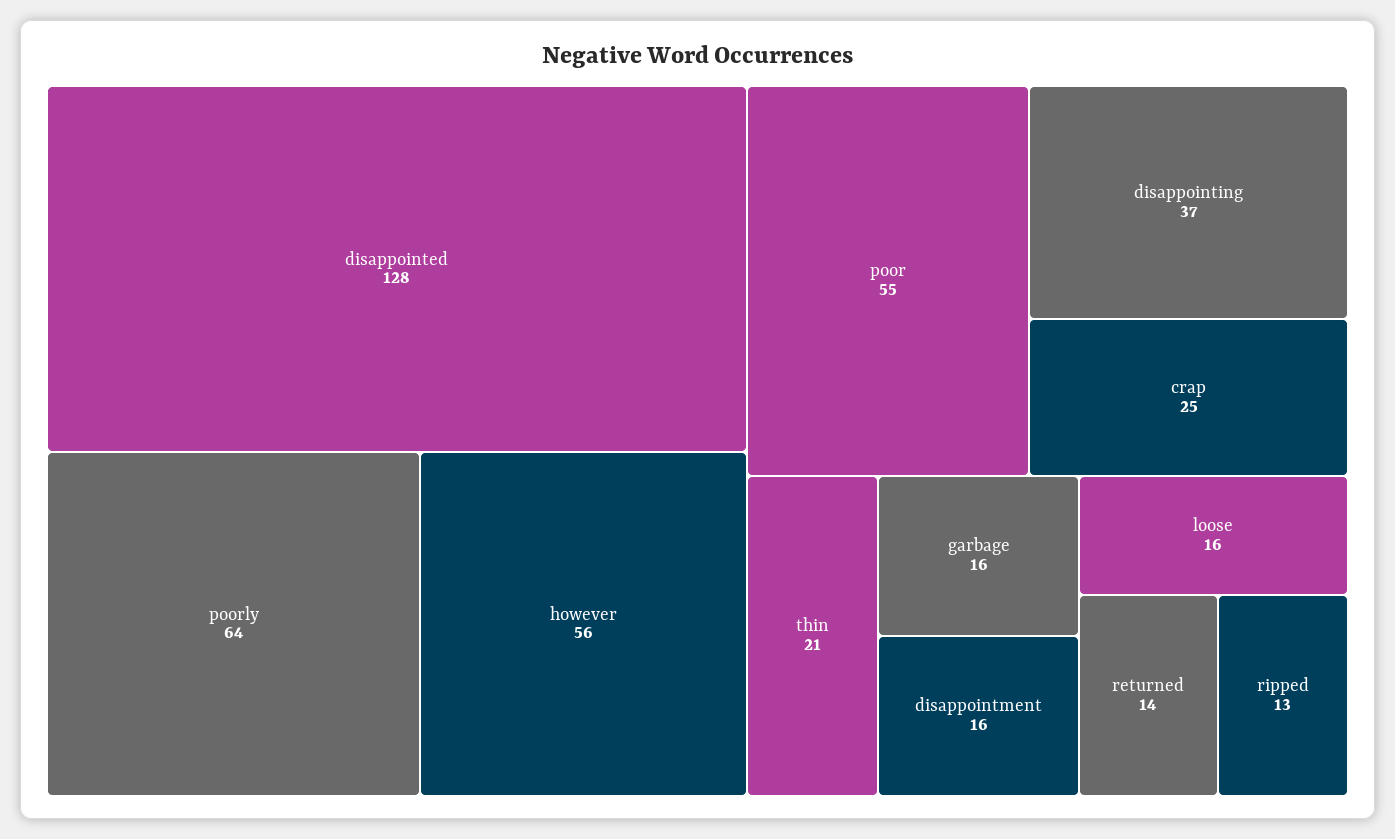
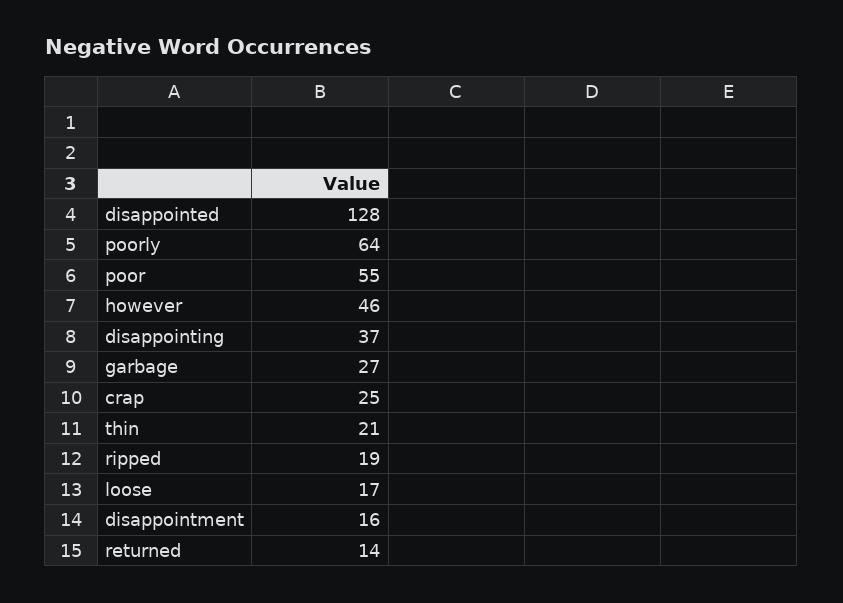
however: 56 -> 46
garbage: 16 -> 27
loose: 16 -> 17
ripped: 13 -> 19

